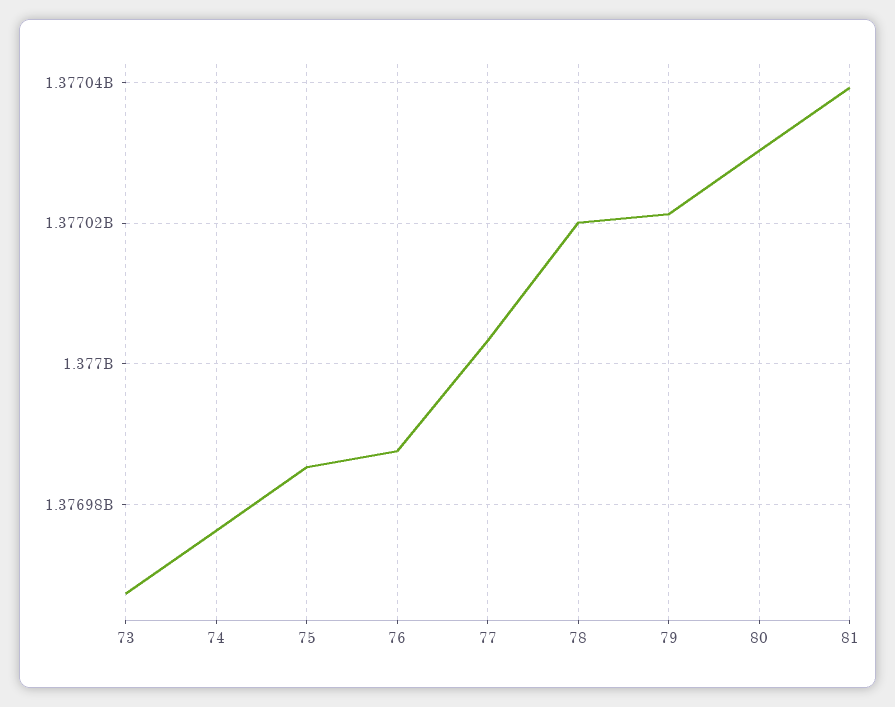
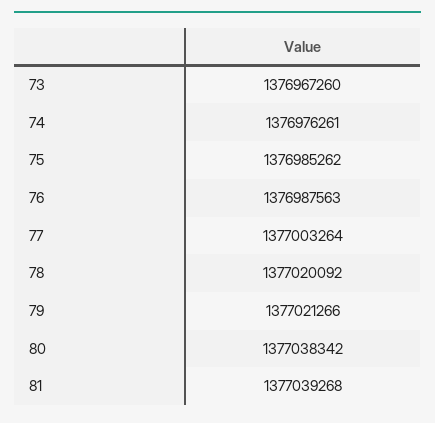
80: 1377030000 -> 1377038342

